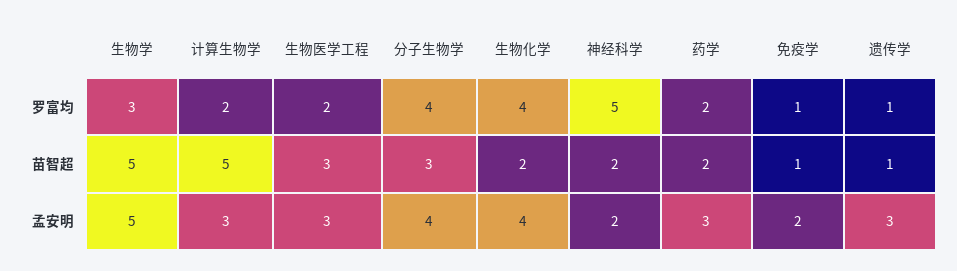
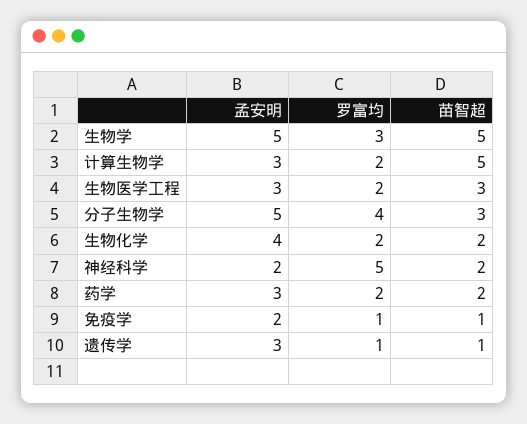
生物化学, 罗富均: 4 -> 2
分子生物学, 孟安明: 4 -> 5

